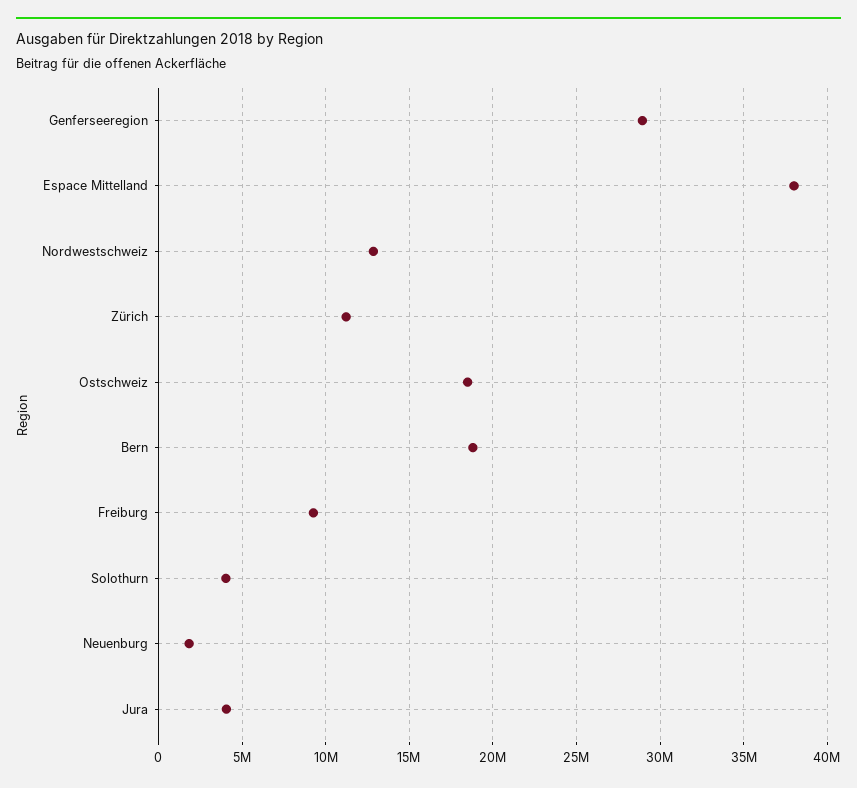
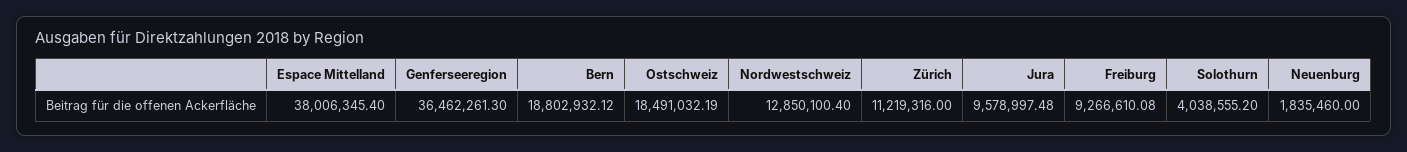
Genferseeregion: 29000000 -> 36462261.3
Jura: 4000000 -> 9578997.48

